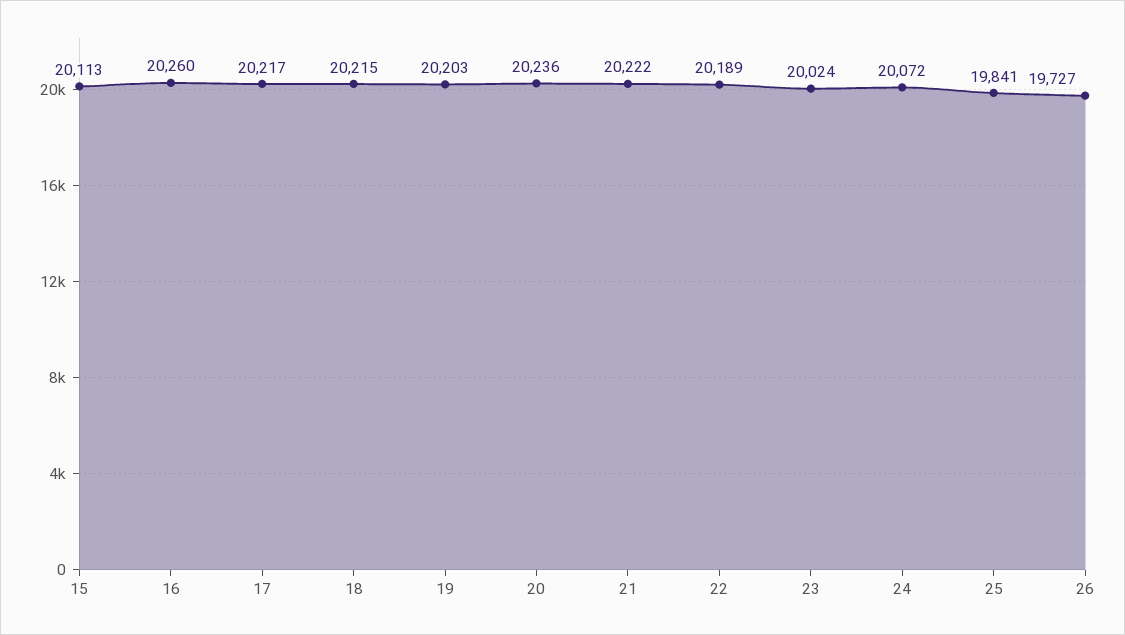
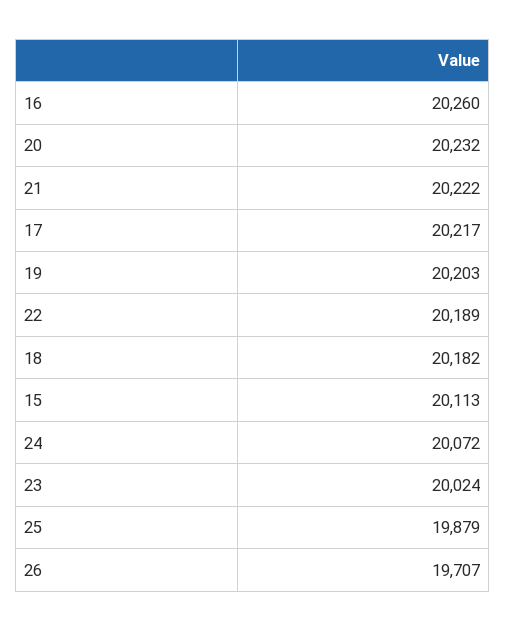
18: 20215 -> 20182
20: 20236 -> 20232
25: 19841 -> 19879
26: 19727 -> 19707

